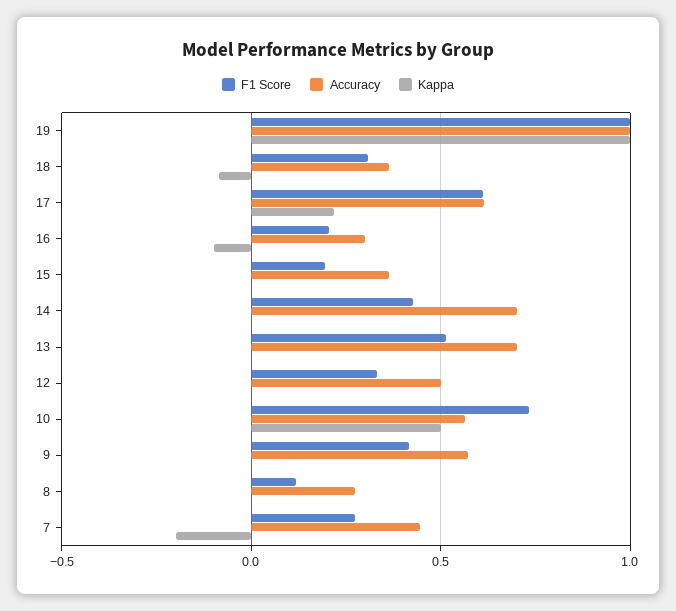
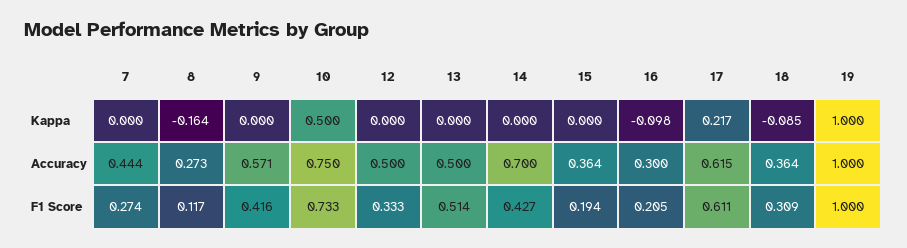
Accuracy, 13: 0.7 -> 0.5
Accuracy, 10: 0.55 -> 0.75
Kappa, 8: 0 -> -0.164
Kappa, 7: -0.2 -> 0

